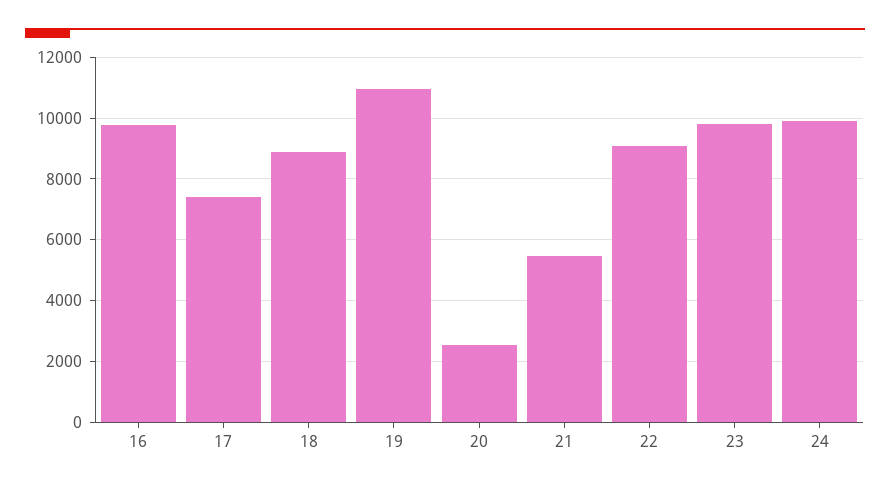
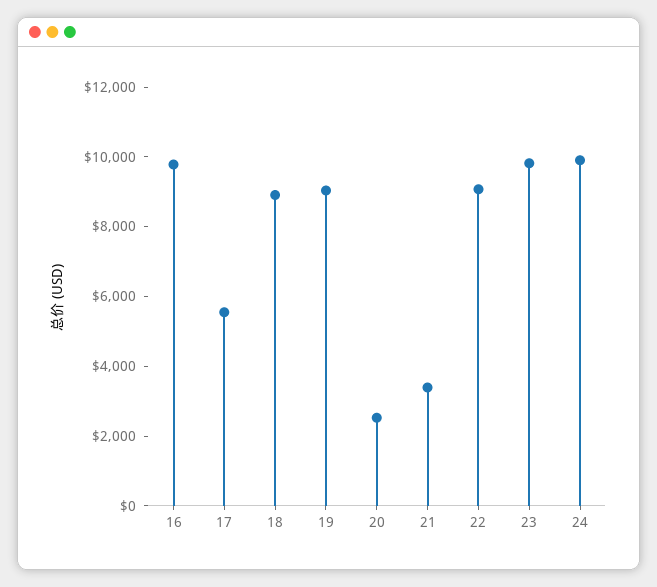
17: 7400 -> 5500
19: 11000 -> 9000
21: 5400 -> 3500

